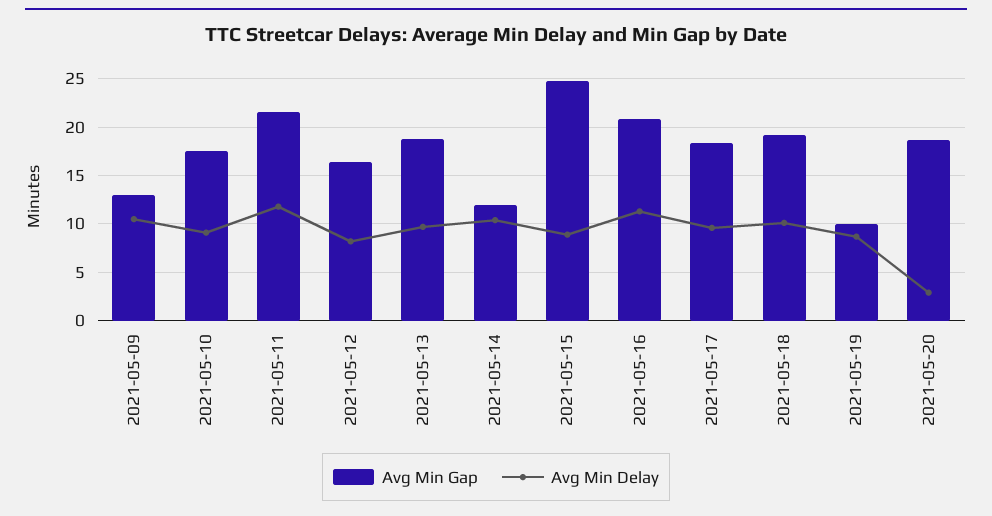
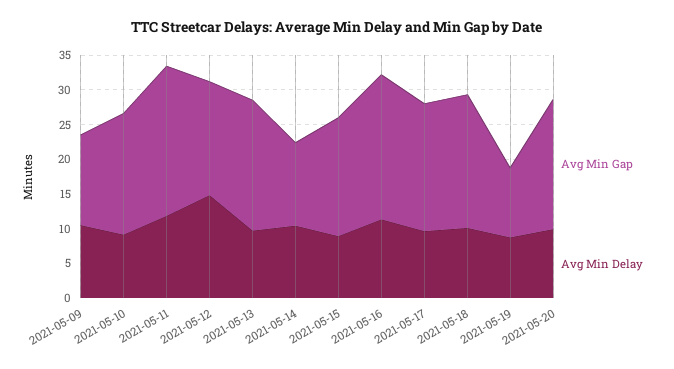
Avg Min Delay, 2021-05-12: 8 -> 15
Avg Min Gap, 2021-05-15: 25 -> 17.5
Avg Min Delay, 2021-05-20: 3 -> 10

